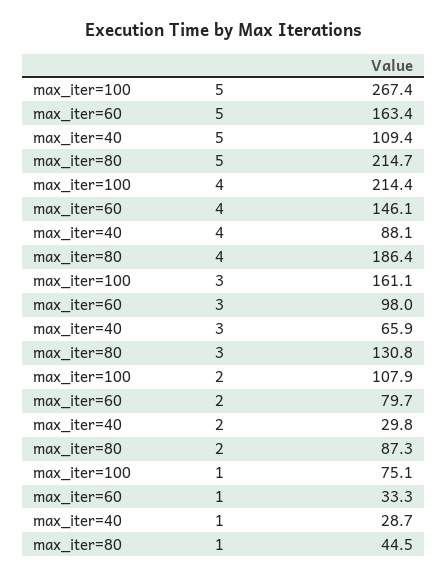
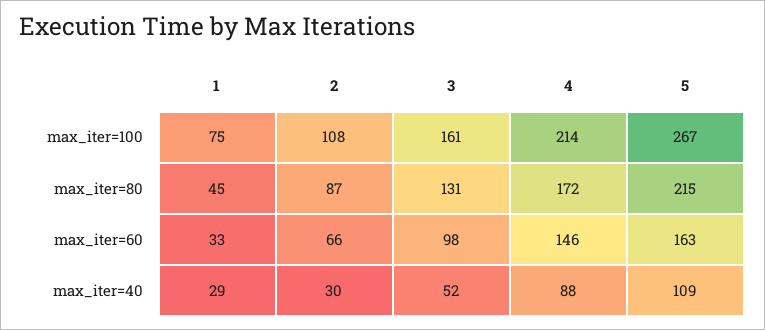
max_iter=80, 4: 186.4 -> 172
max_iter=40, 3: 65.9 -> 52
max_iter=60, 2: 79.7 -> 66

